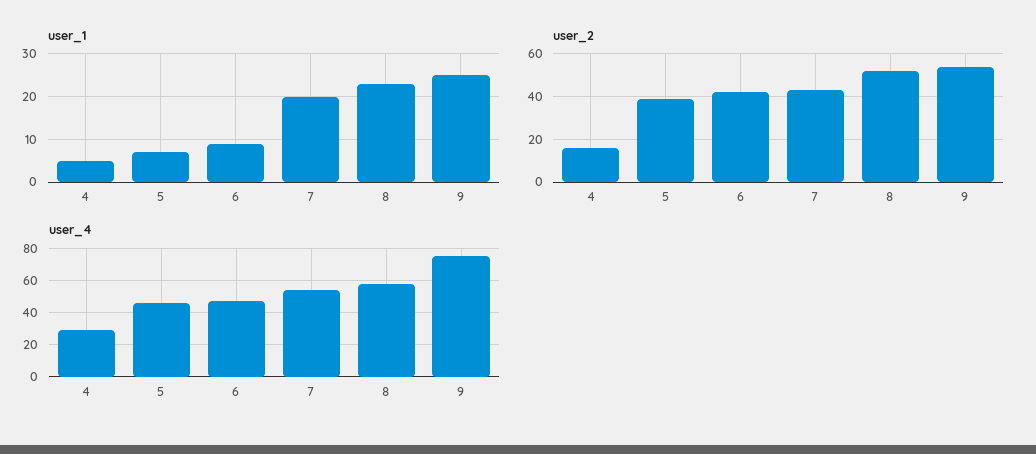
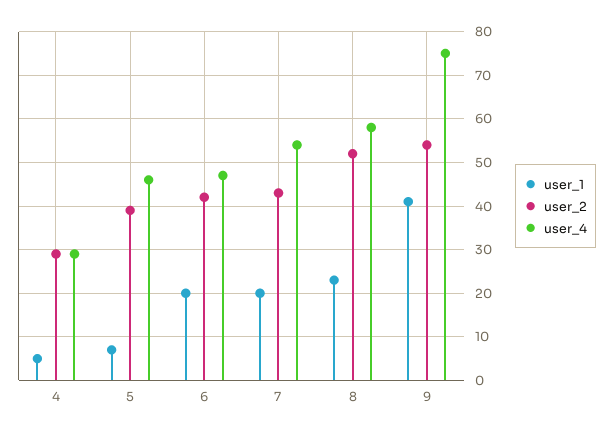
user_1, 6: 10 -> 20
user_1, 9: 25 -> 40
user_2, 4: 15 -> 30

